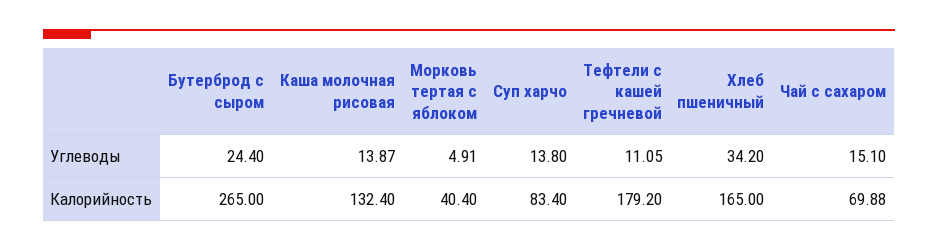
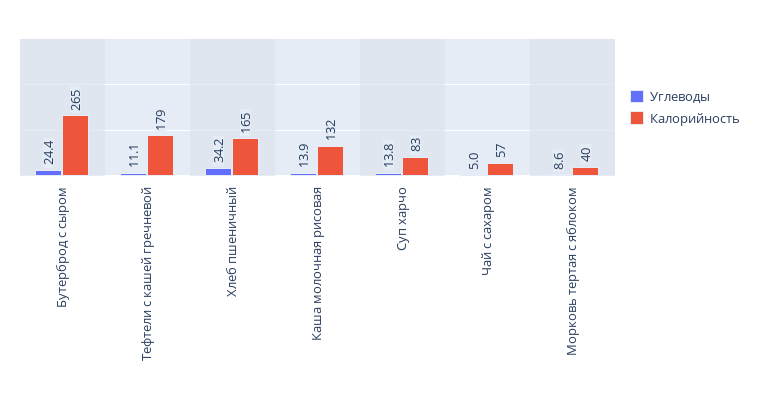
Углеводы, Морковь тертая с яблоком: 4.91 -> 8.6
Углеводы, Чай с сахаром: 15.1 -> 5
Калорийность, Чай с сахаром: 69.88 -> 57

